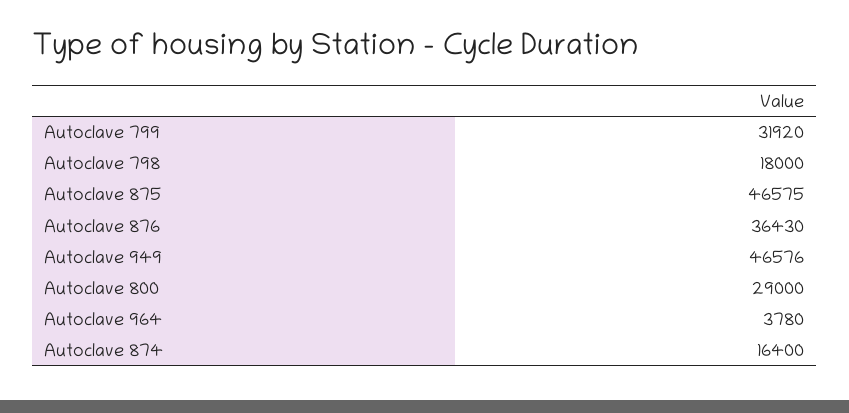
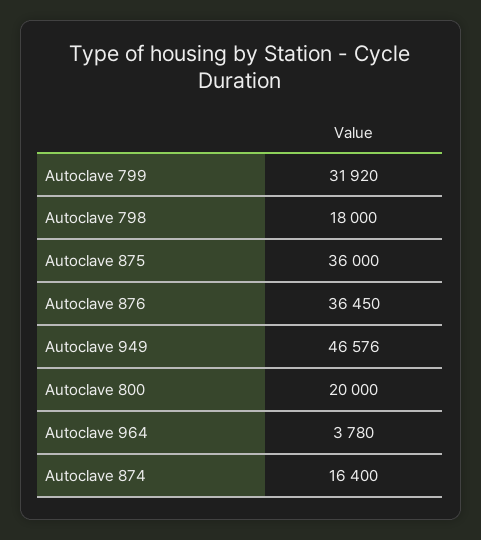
Autoclave 875: 46575 -> 36000
Autoclave 876: 36430 -> 36450
Autoclave 800: 29000 -> 20000

